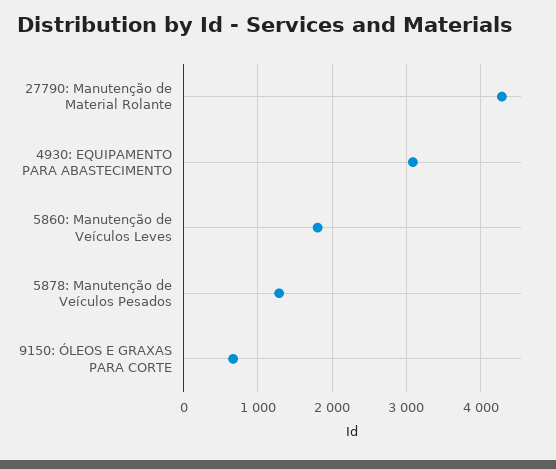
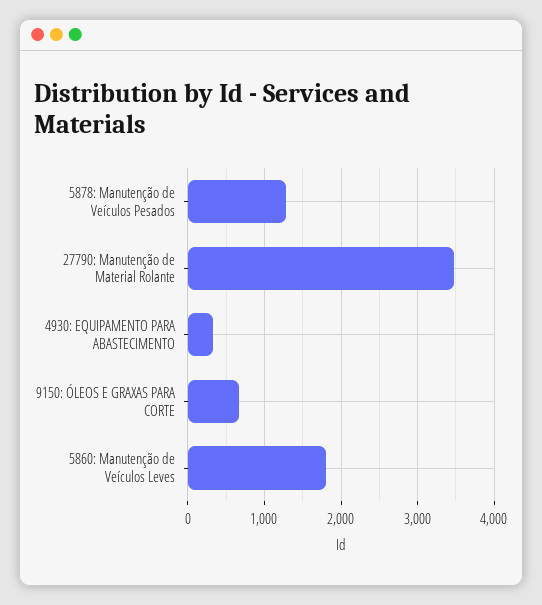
27790: Manutenção de Material Rolante: 4300 -> 3500
4930: EQUIPAMENTO PARA ABASTECIMENTO: 3100 -> 300

